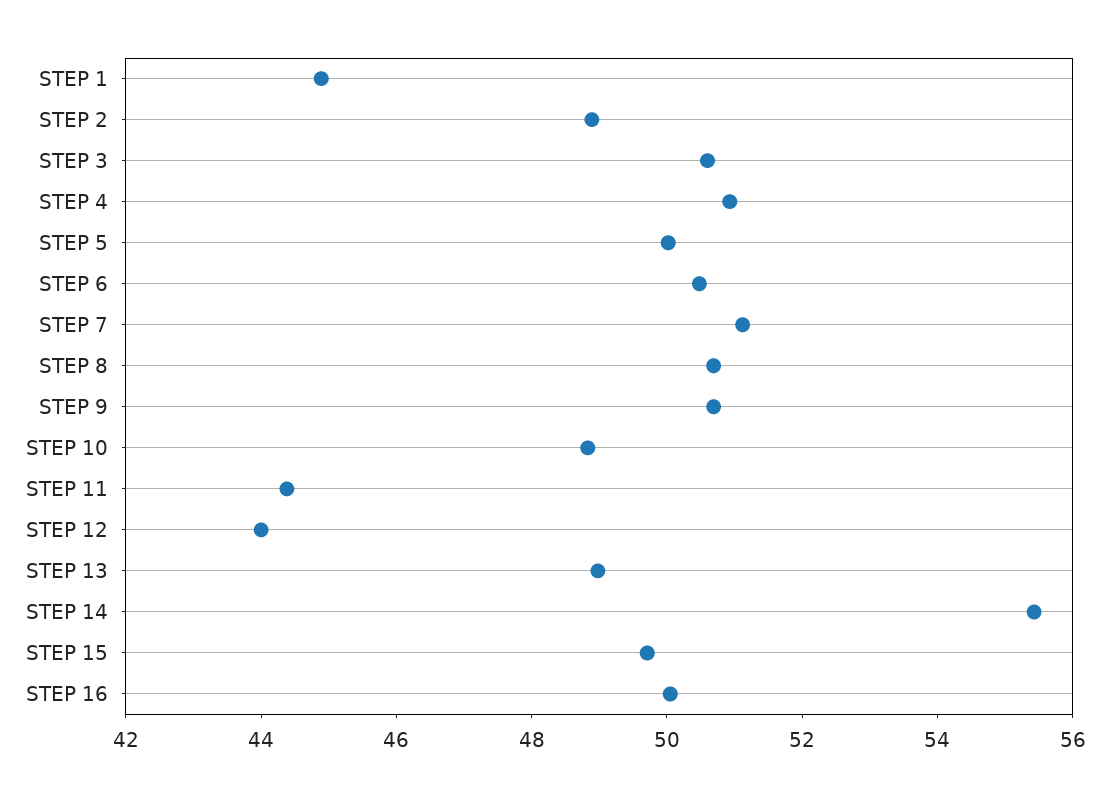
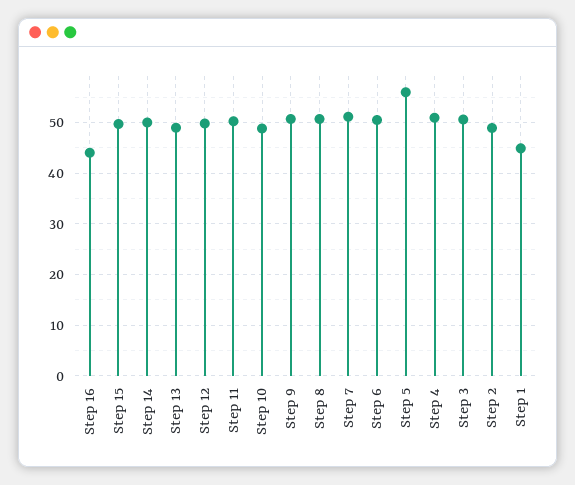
STEP 5: 50 -> 56
STEP 11: 44.5 -> 50
STEP 12: 44 -> 50
STEP 14: 55.5 -> 50
STEP 16: 50 -> 44

